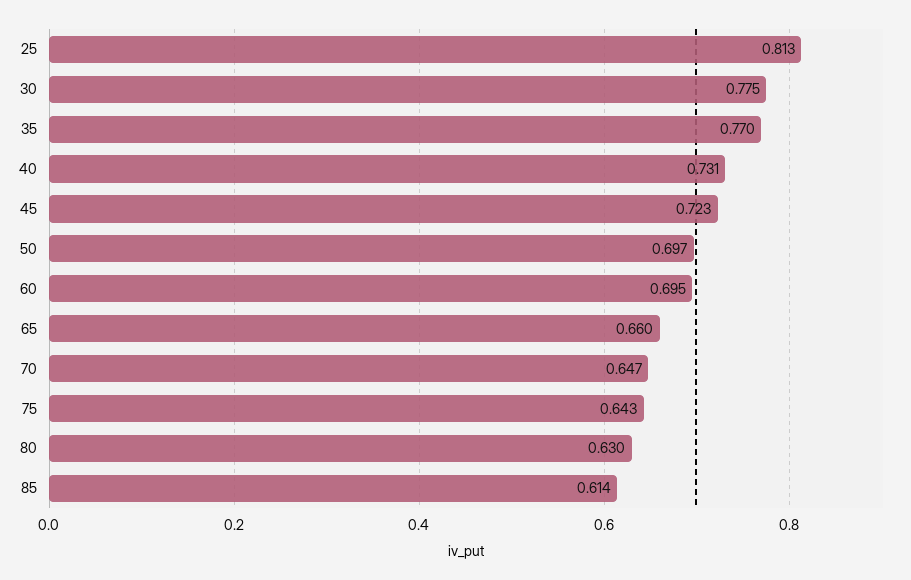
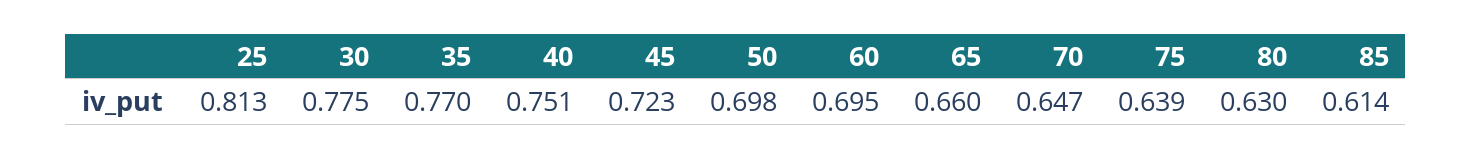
40: 0.731 -> 0.751
50: 0.697 -> 0.698
75: 0.643 -> 0.639

